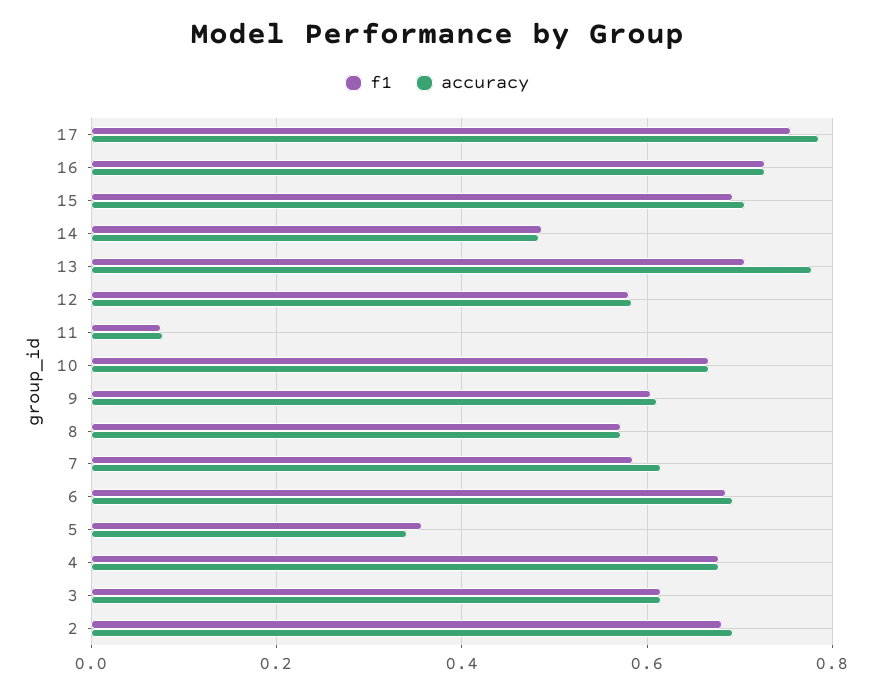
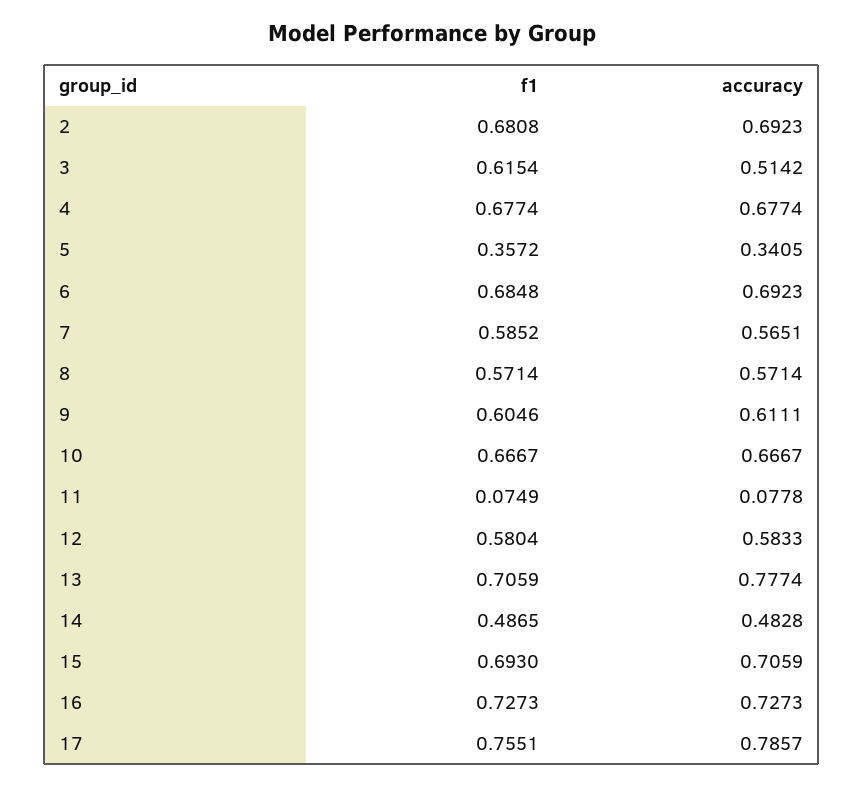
accuracy, 7: 0.62 -> 0.5651
accuracy, 3: 0.62 -> 0.5142

